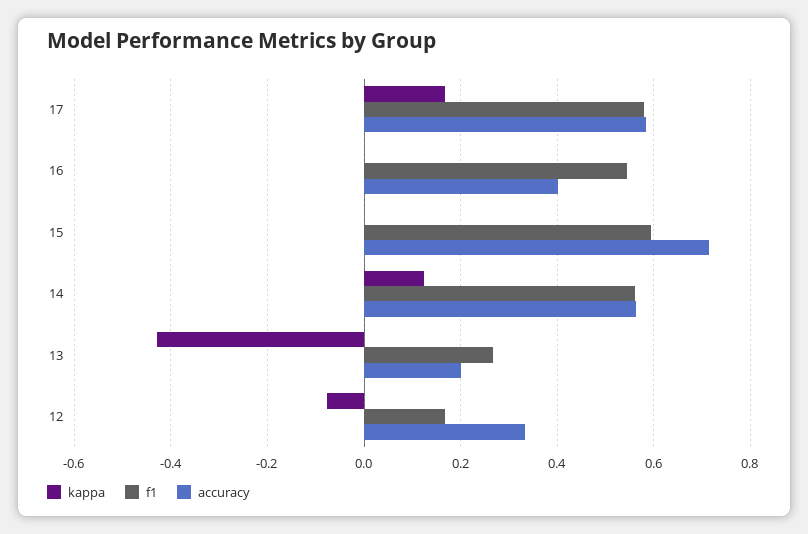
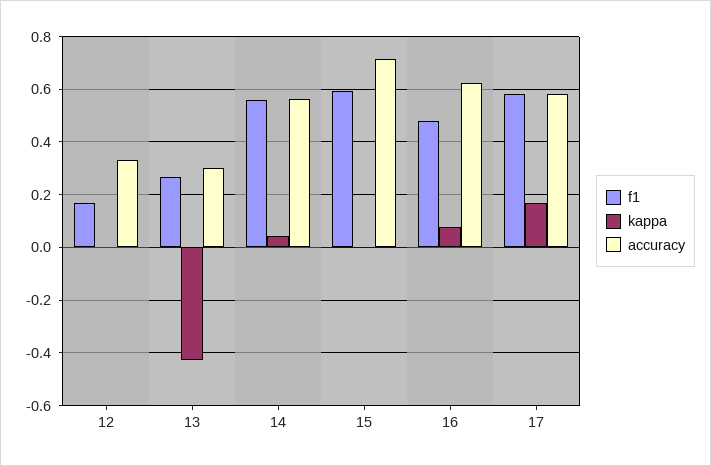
kappa, 16: 0 -> 0.075
f1, 16: 0.54 -> 0.475
accuracy, 16: 0.4 -> 0.625
kappa, 14: 0.12 -> 0.05
accuracy, 13: 0.2 -> 0.3
kappa, 12: -0.08 -> 0

